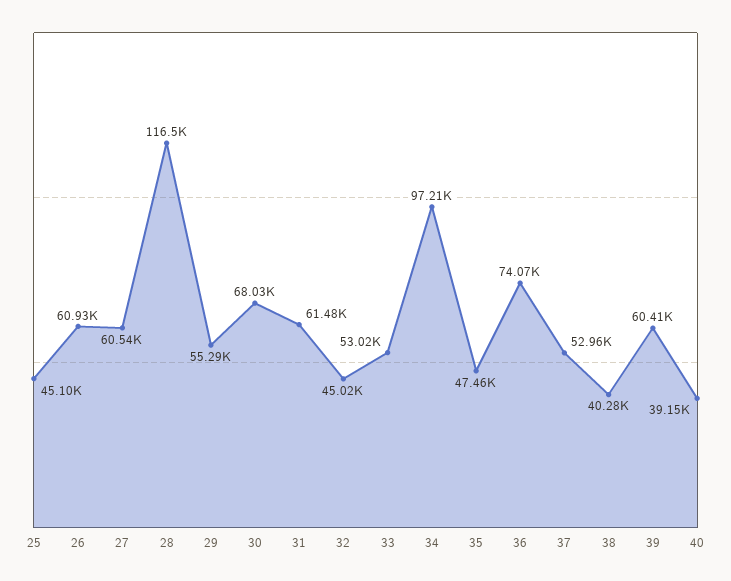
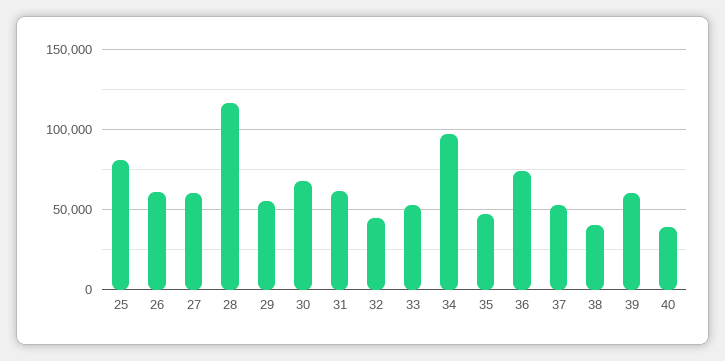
25: 45100 -> 80000

